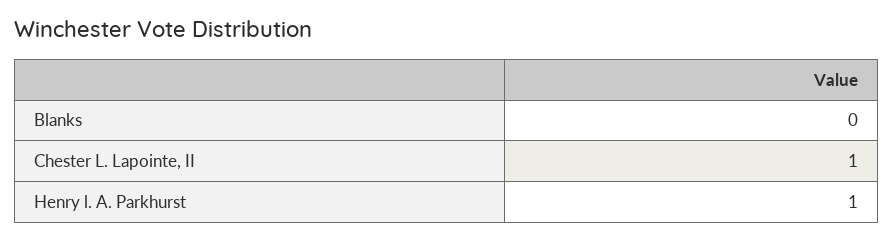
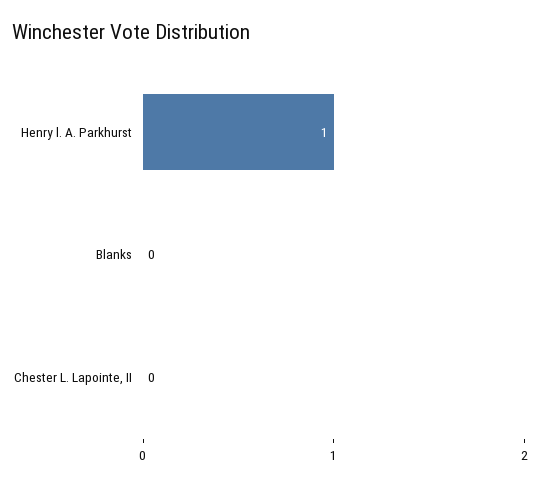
Chester L. Lapointe, II: 1 -> 0

